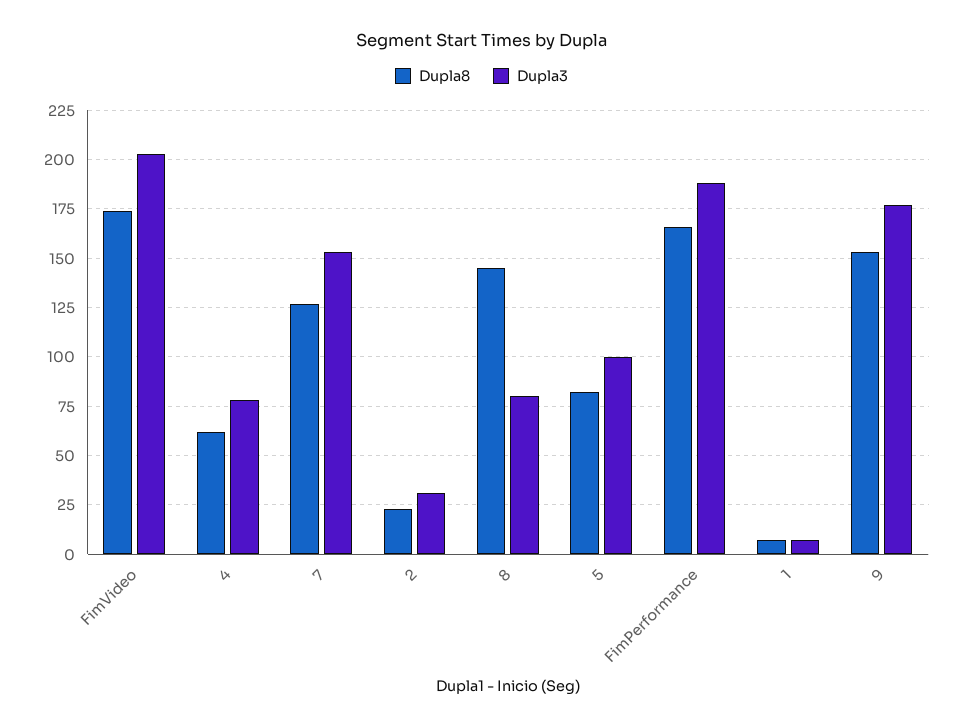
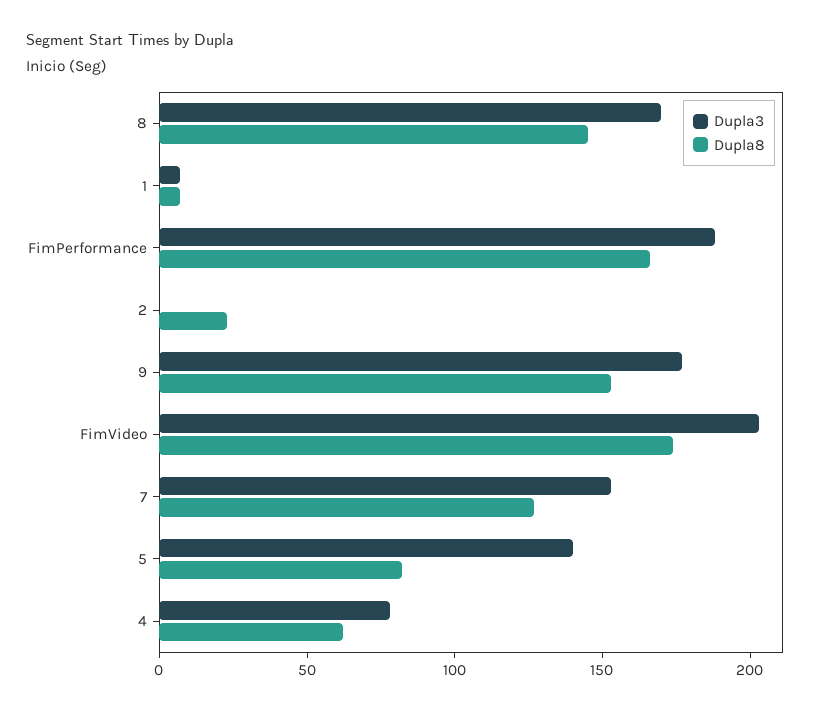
Dupla3, 2: 30 -> 0
Dupla3, 8: 80 -> 170
Dupla3, 5: 100 -> 140

